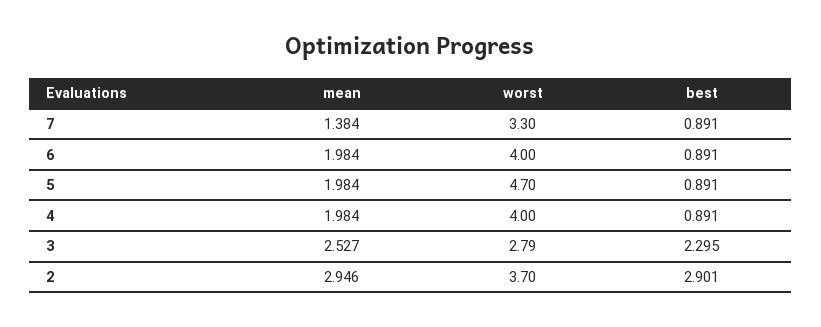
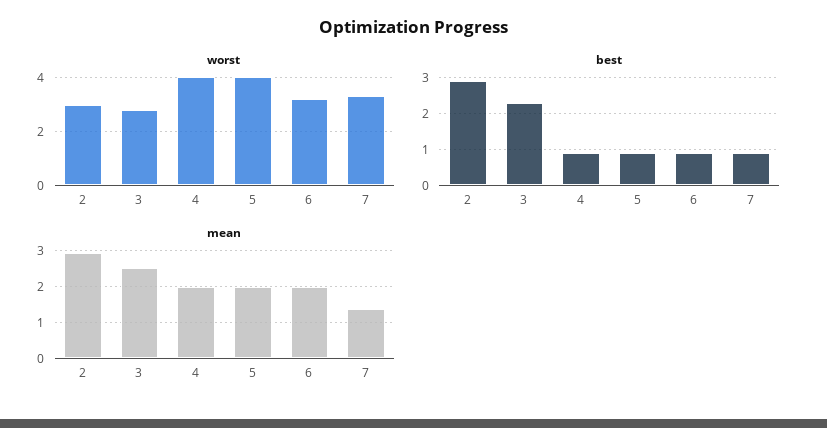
worst, 6: 4 -> 3.25
worst, 5: 4.7 -> 4
worst, 2: 3.7 -> 3

